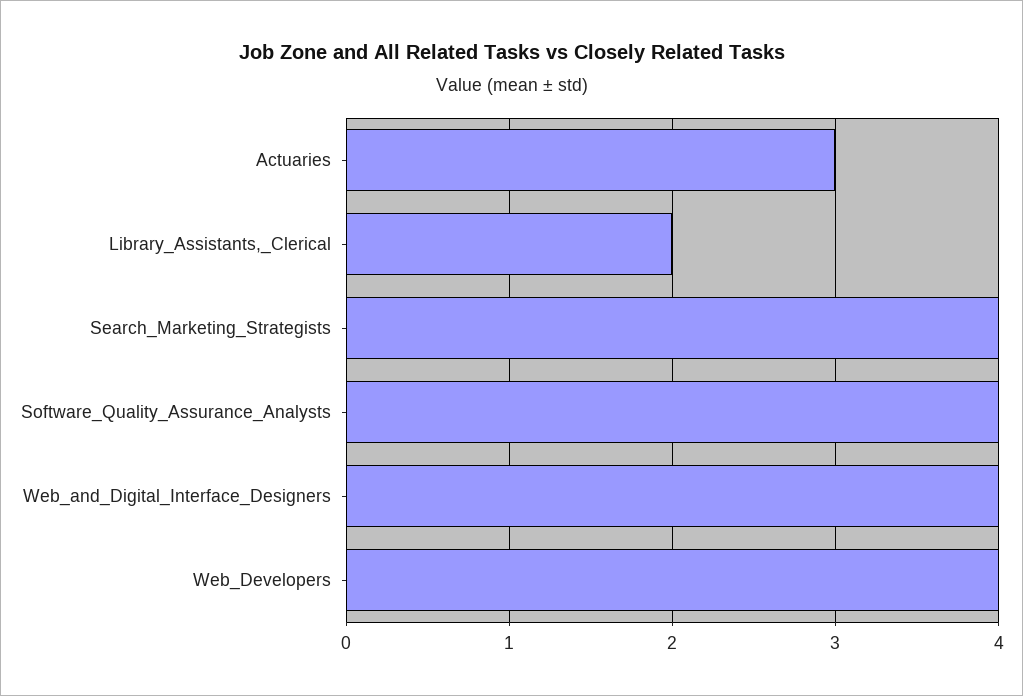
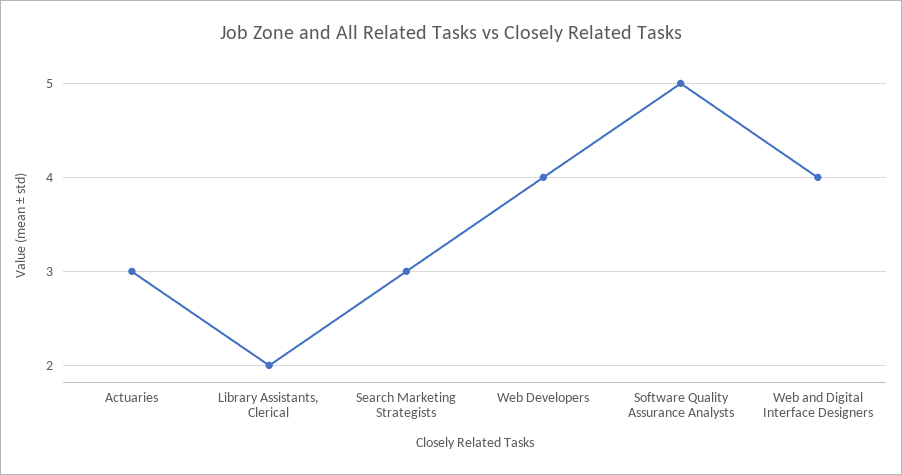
Search_Marketing_Strategists: 4 -> 3
Software_Quality_Assurance_Analysts: 4 -> 5

